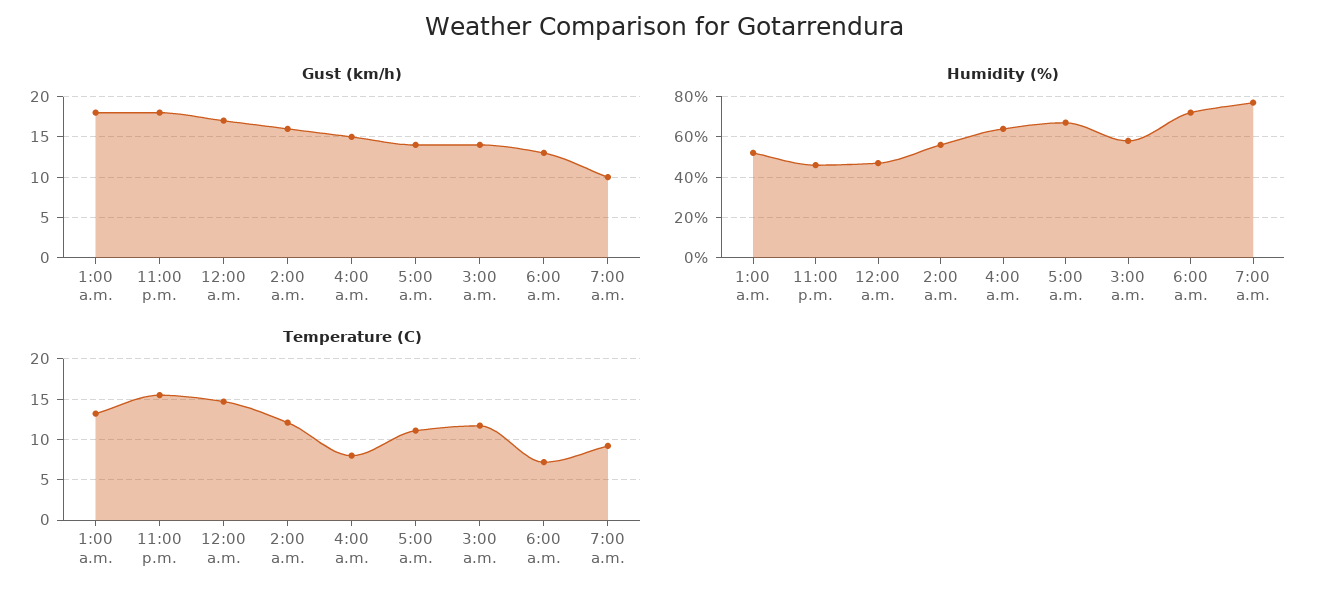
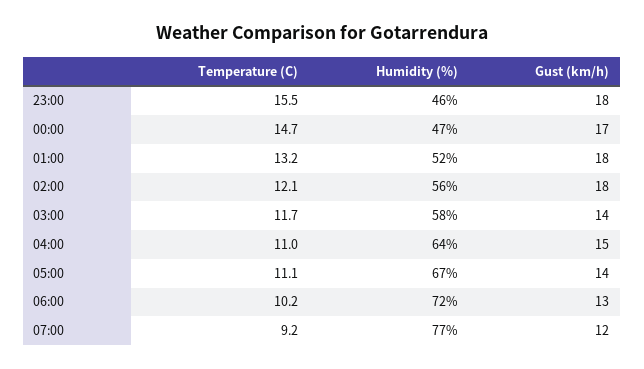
Gust (km/h), 2:00 a.m.: 16 -> 18
Gust (km/h), 7:00 a.m.: 10 -> 12
Temperature (C), 4:00 a.m.: 8 -> 11
Temperature (C), 6:00 a.m.: 7 -> 10.2

